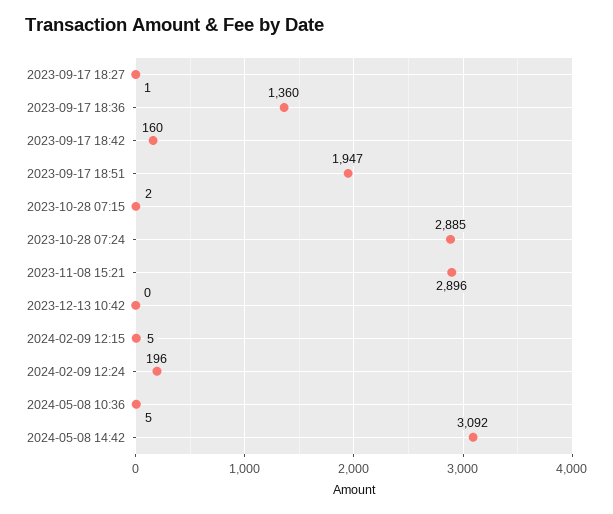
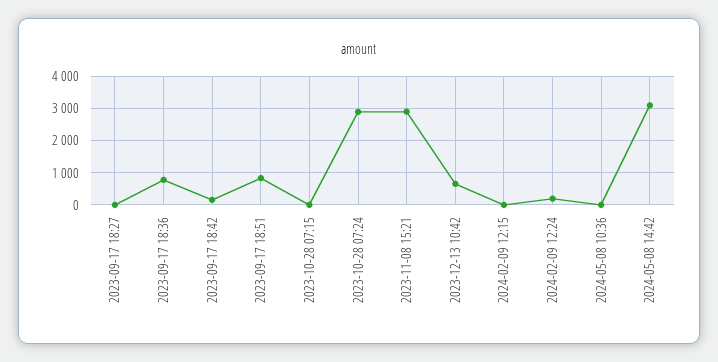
2023-09-17 18:36: 1360 -> 800
2023-09-17 18:51: 1947 -> 800
2023-12-13 10:42: 0 -> 600

